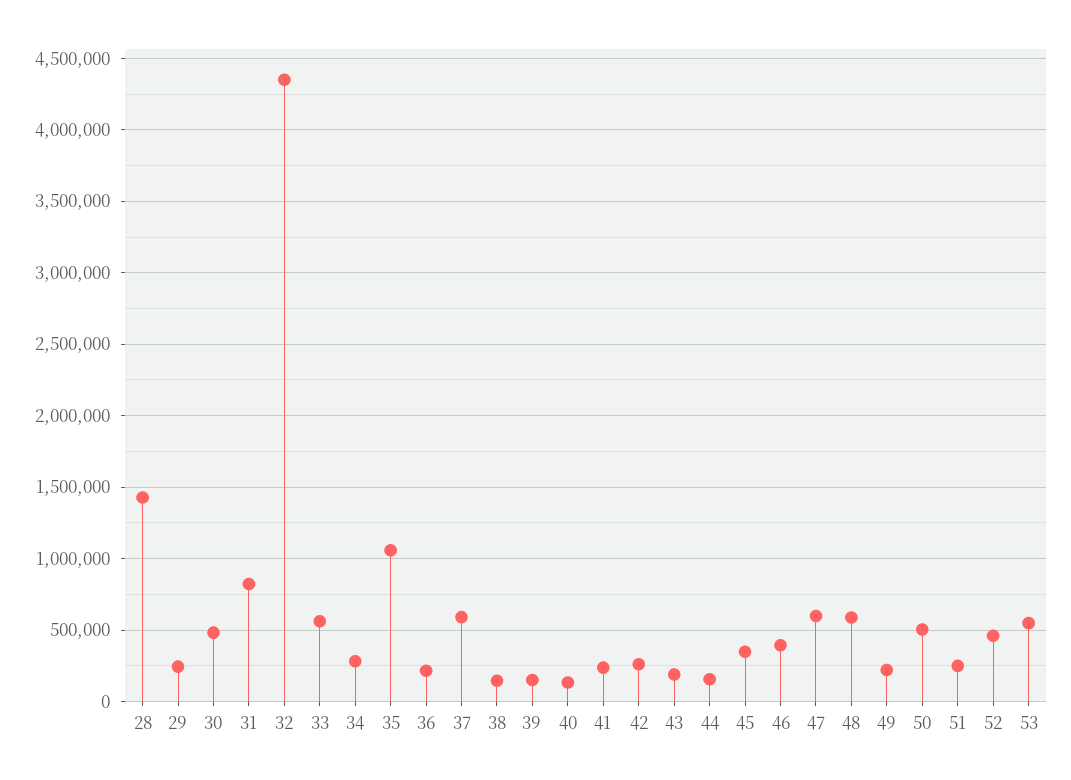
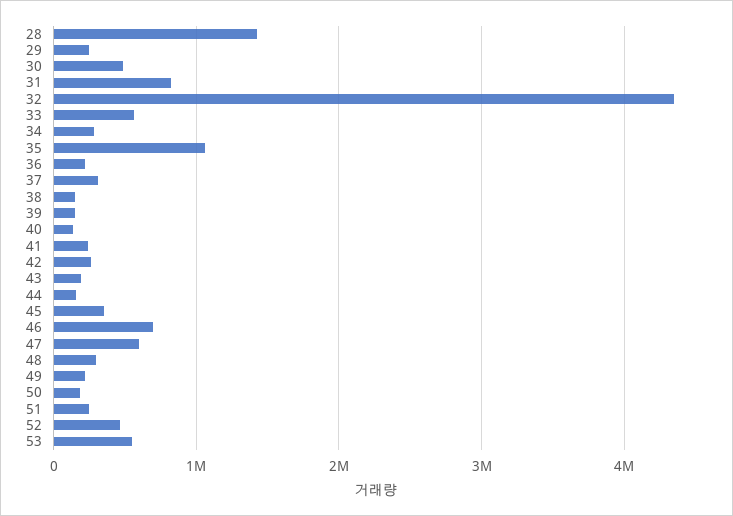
37: 600000 -> 300000
46: 400000 -> 700000
48: 600000 -> 300000
50: 500000 -> 200000

